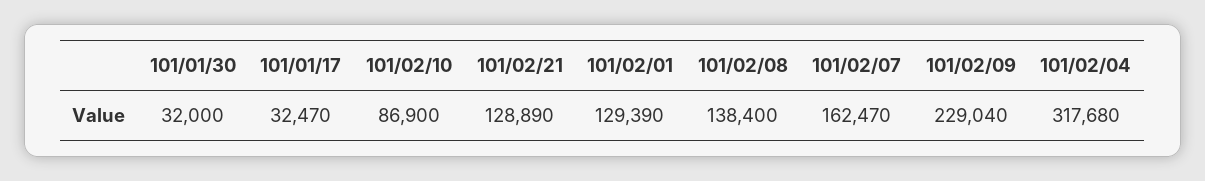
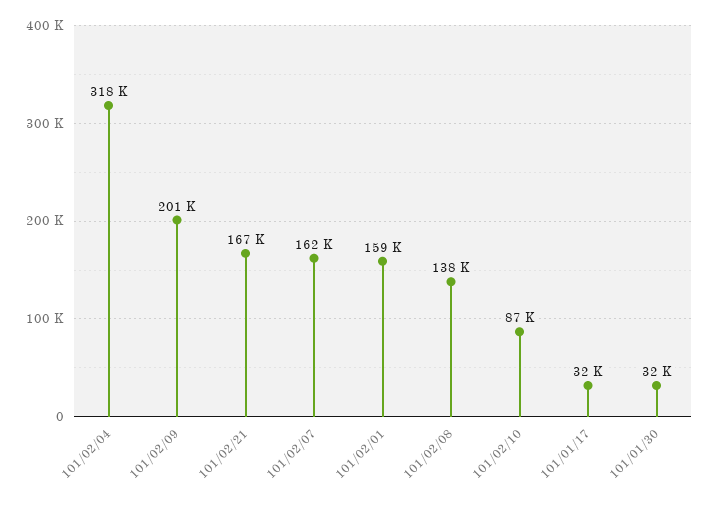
101/02/21: 128890 -> 167000
101/02/01: 129390 -> 159000
101/02/09: 229040 -> 201000

